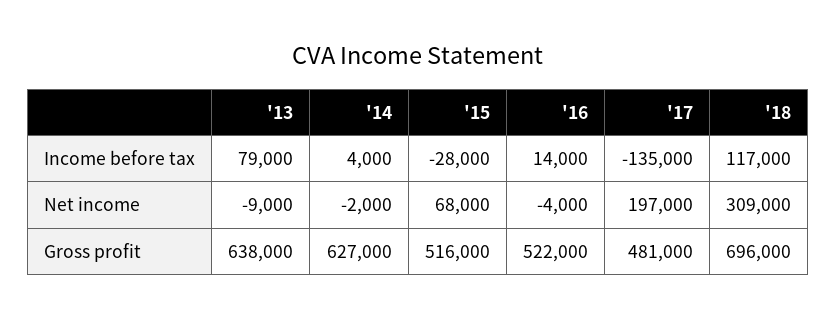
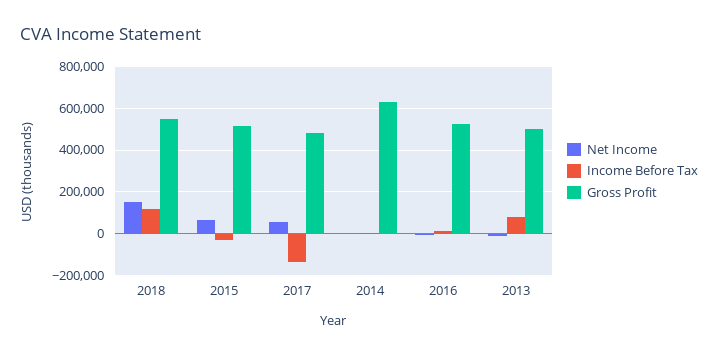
Net income, '17: 197000 -> 50000
Net income, '18: 309000 -> 150000
Gross profit, '13: 638000 -> 500000
Gross profit, '18: 696000 -> 550000

